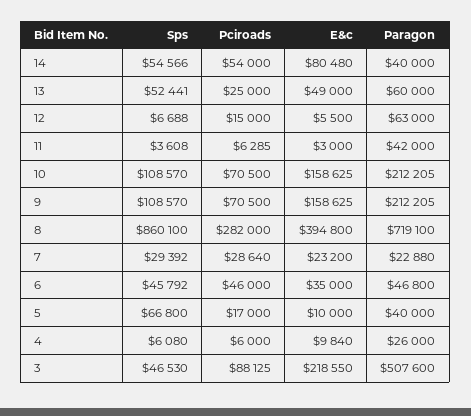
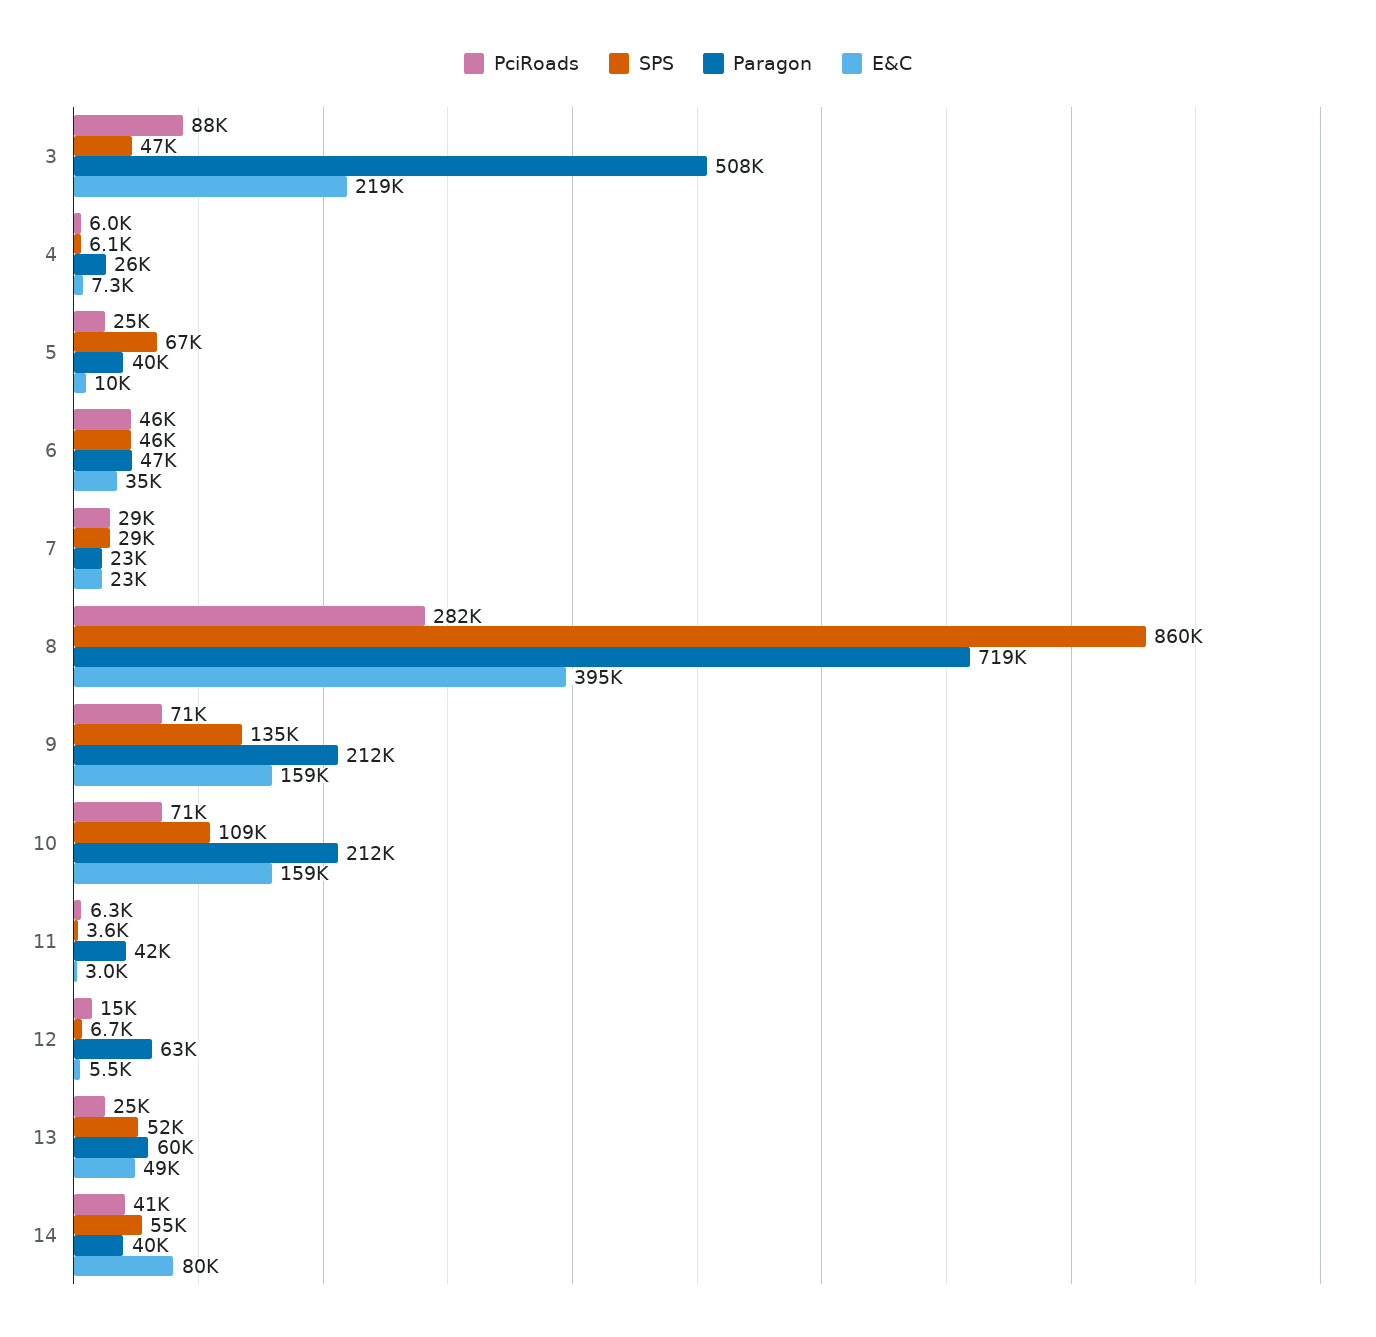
Pciroads, 14: 54000 -> 41000
Sps, 9: 108570 -> 135000
Pciroads, 5: 17000 -> 25000
E&c, 4: 9840 -> 7300

